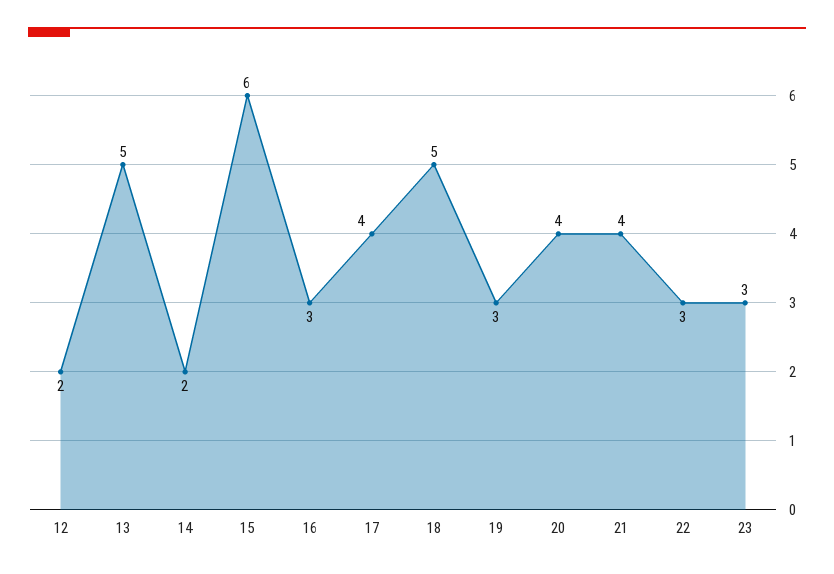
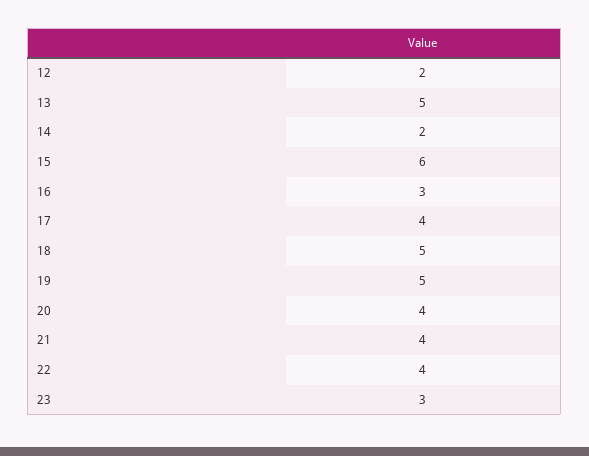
19: 3 -> 5
22: 3 -> 4

